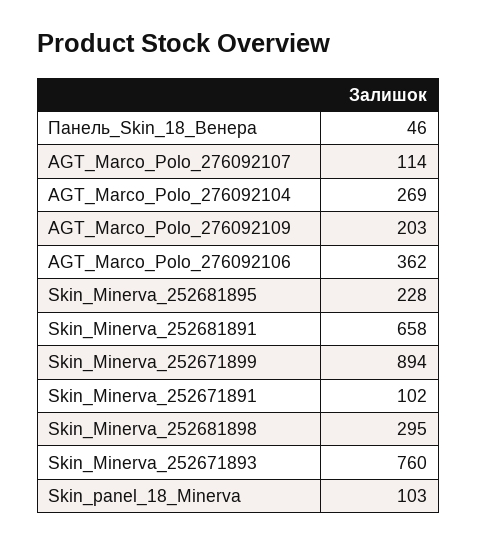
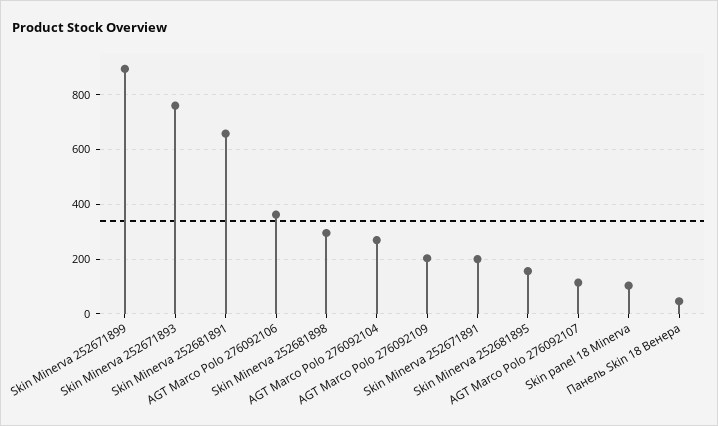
Skin_Minerva_252681895: 228 -> 150
Skin_Minerva_252671891: 102 -> 200

